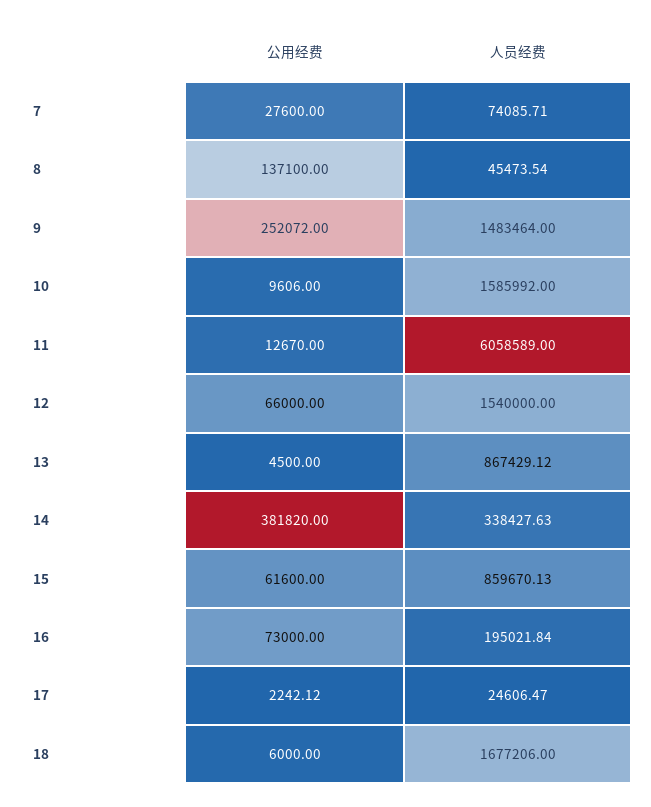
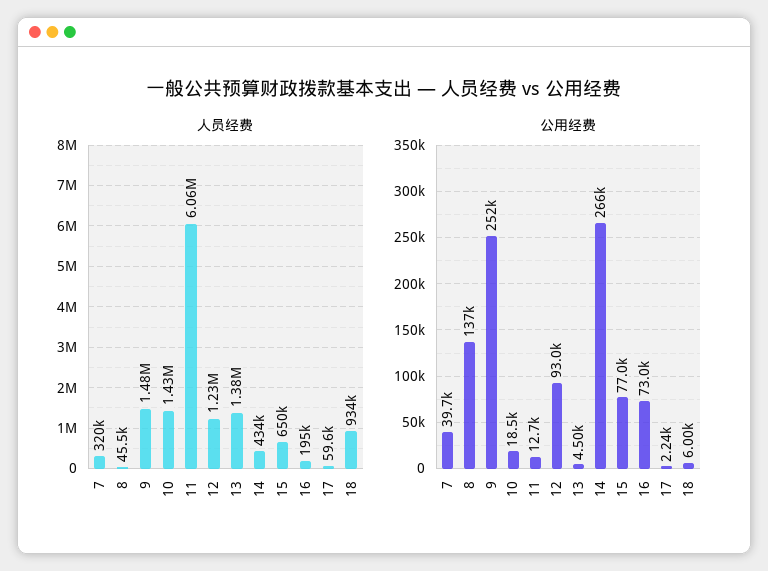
公用经费, 7: 27600 -> 39700
人员经费, 7: 74085.71 -> 320000
公用经费, 10: 9606 -> 18500
人员经费, 10: 1585992 -> 1430000
公用经费, 12: 66000 -> 93000
人员经费, 12: 1540000 -> 1230000
人员经费, 13: 867429.12 -> 1380000
公用经费, 14: 381820 -> 266000
人员经费, 14: 338427.63 -> 434000
公用经费, 15: 61600 -> 77000
人员经费, 15: 859670.13 -> 650000
人员经费, 17: 24606.47 -> 59600
人员经费, 18: 1677206 -> 934000

